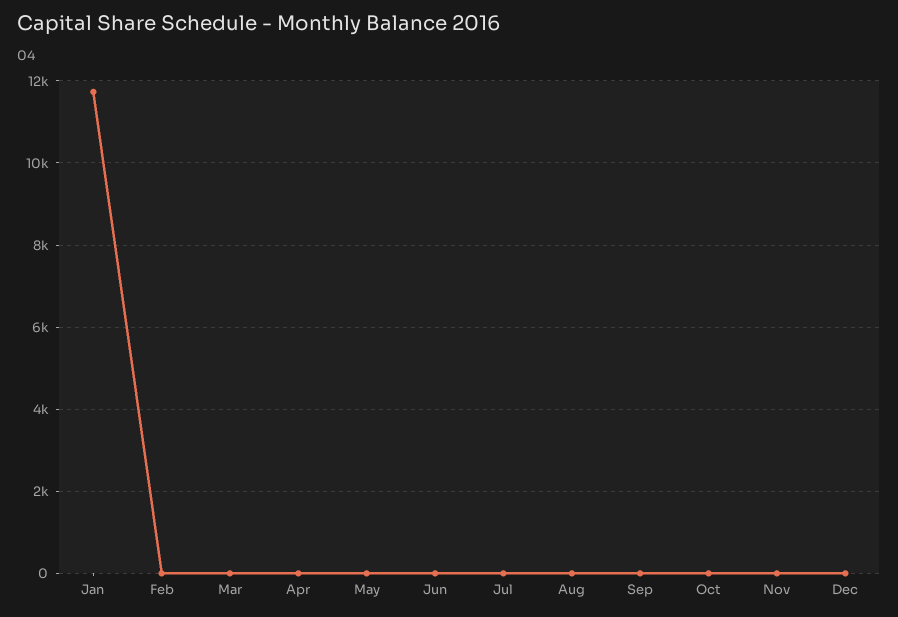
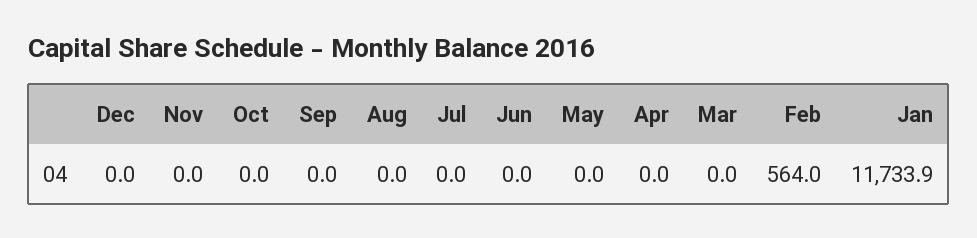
Feb: 0 -> 564

